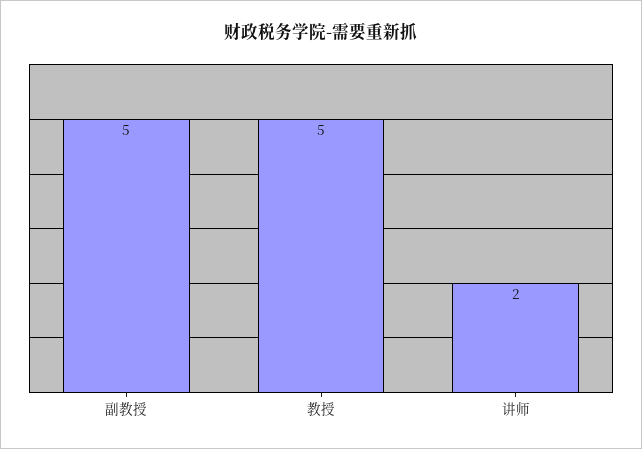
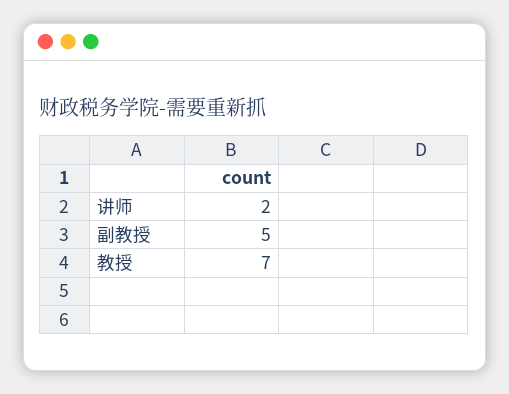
教授: 5 -> 7

